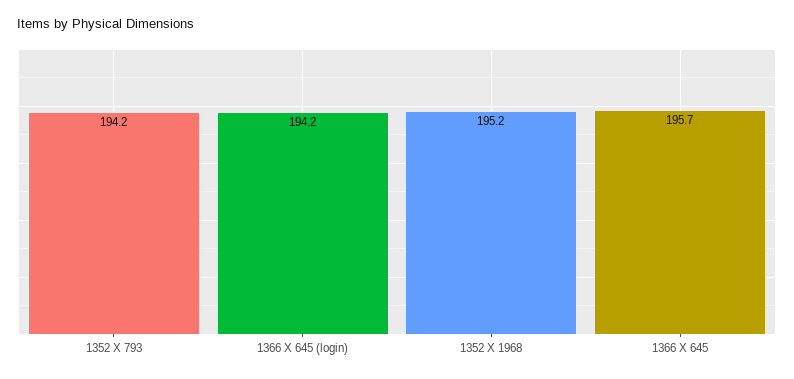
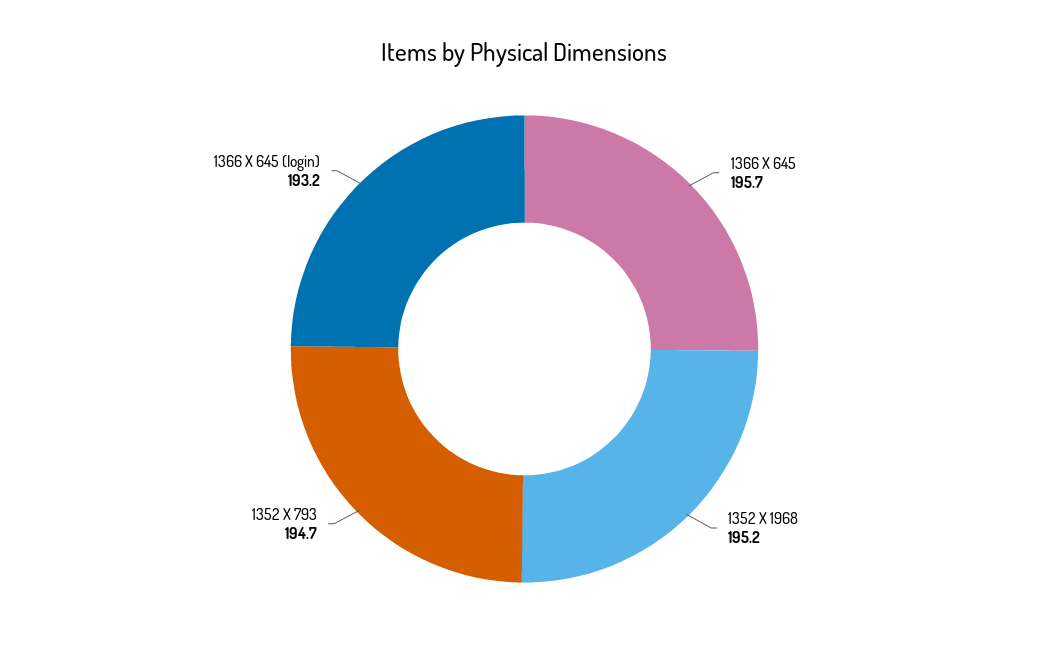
1352 X 793: 194.2 -> 194.7
1366 X 645 (login): 194.2 -> 193.2

